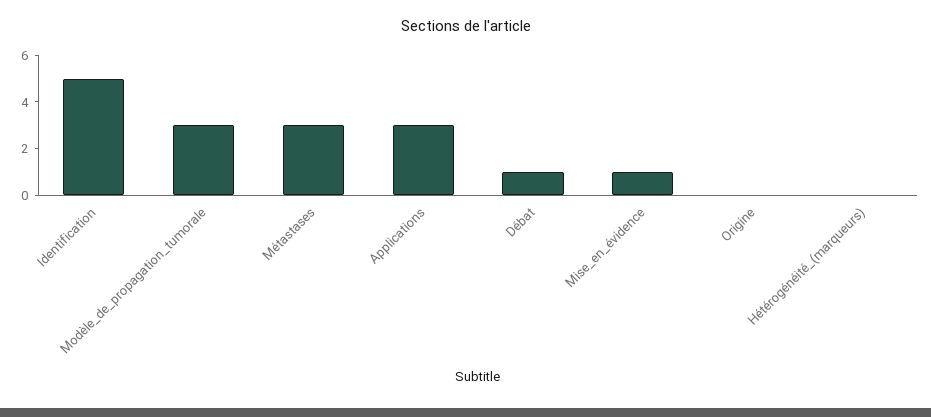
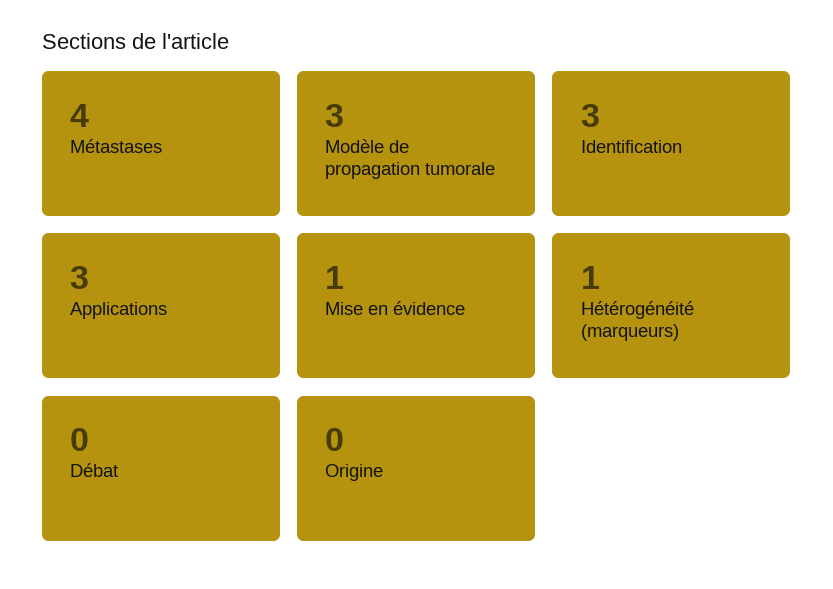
Identification: 5 -> 3
Métastases: 3 -> 4
Débat: 1 -> 0
Hétérogénéité_(marqueurs): 0 -> 1

